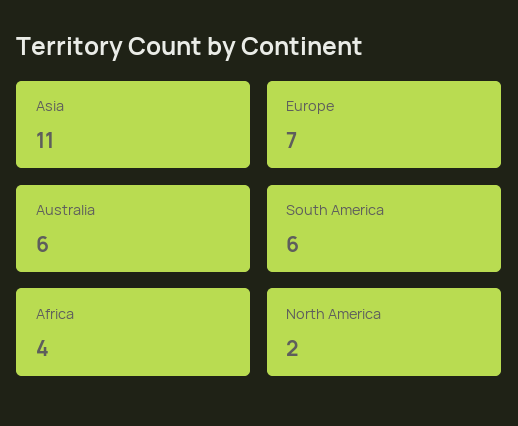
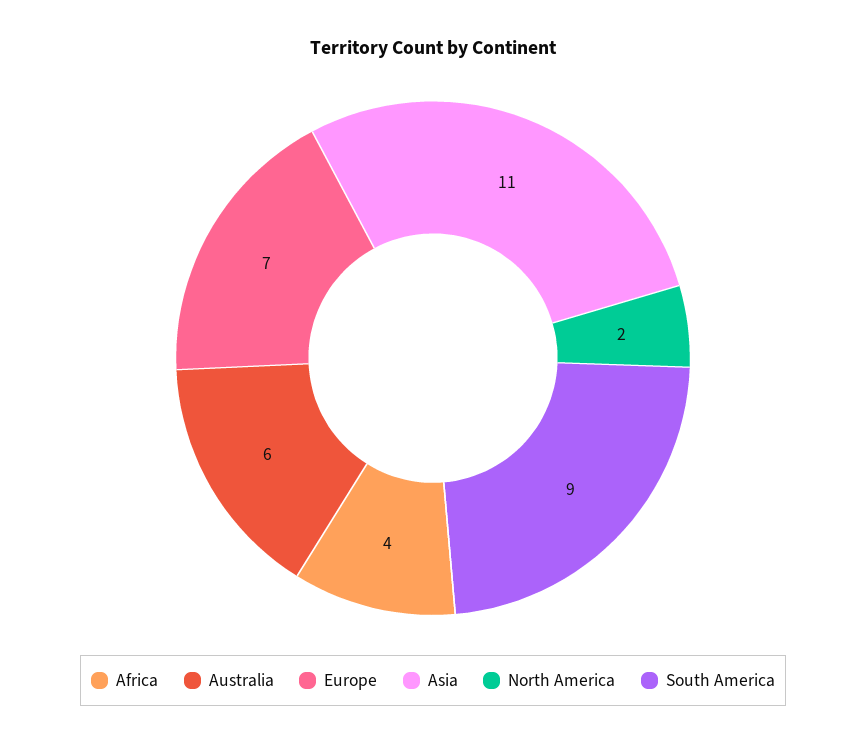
South America: 6 -> 9

